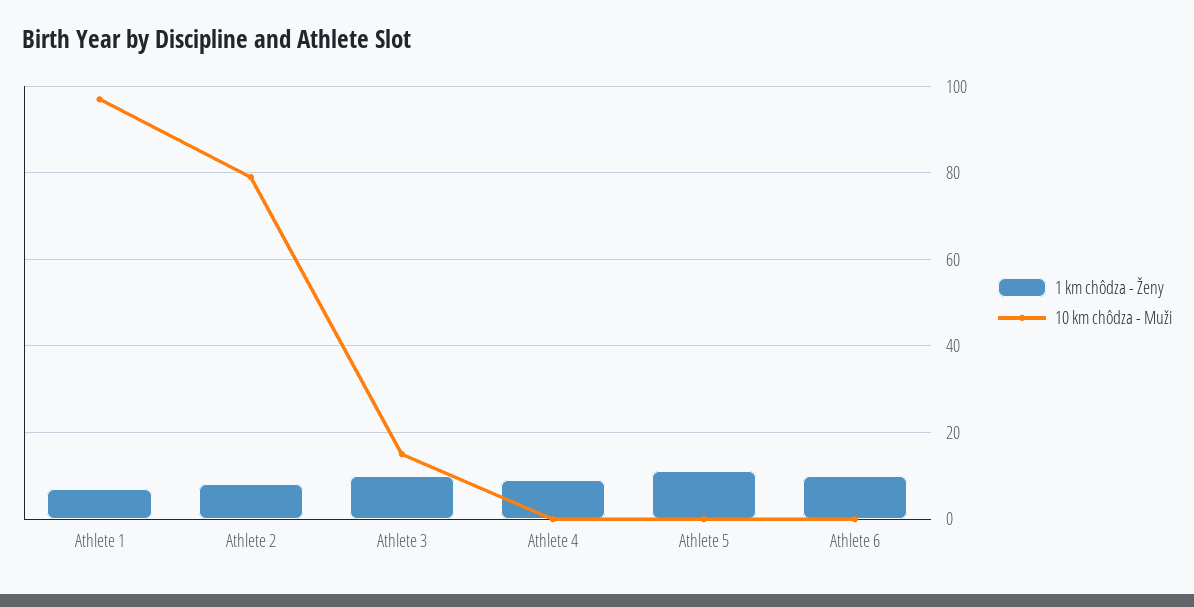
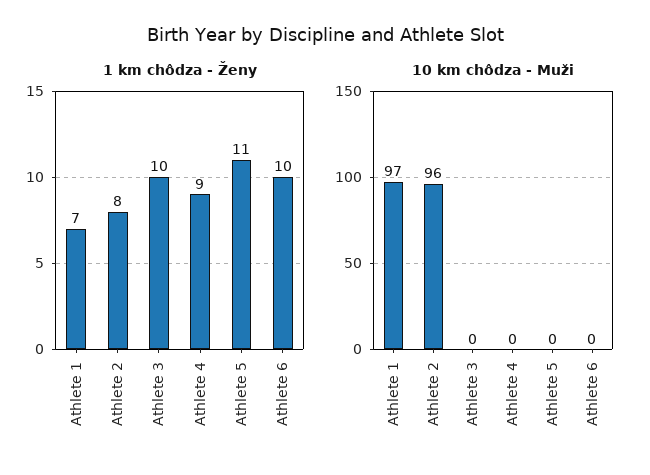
10 km chôdza - Muži, Athlete 2: 80 -> 96
10 km chôdza - Muži, Athlete 3: 15 -> 0

